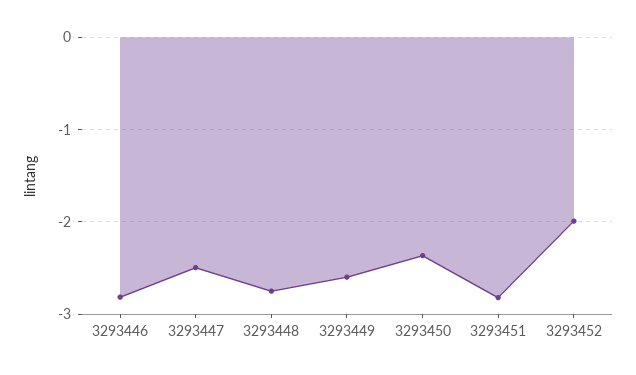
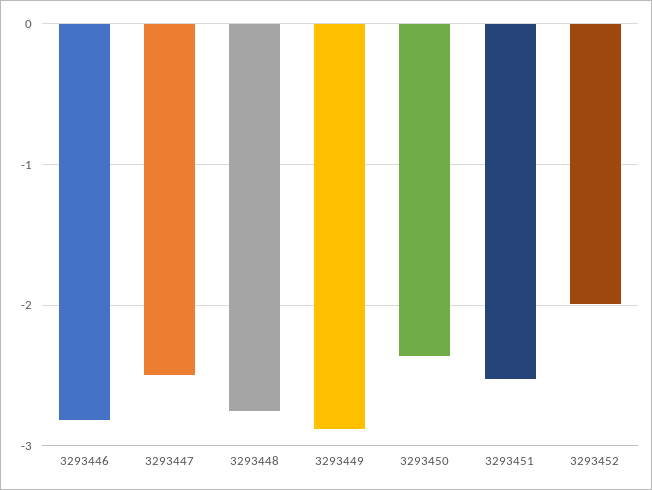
3293449: -2.6 -> -2.9
3293451: -2.8 -> -2.5

